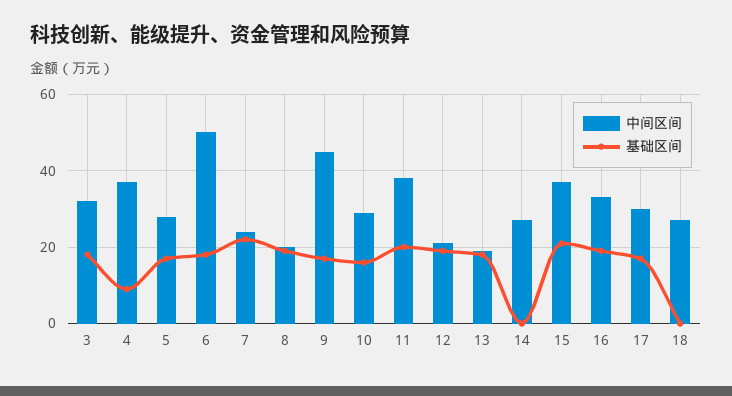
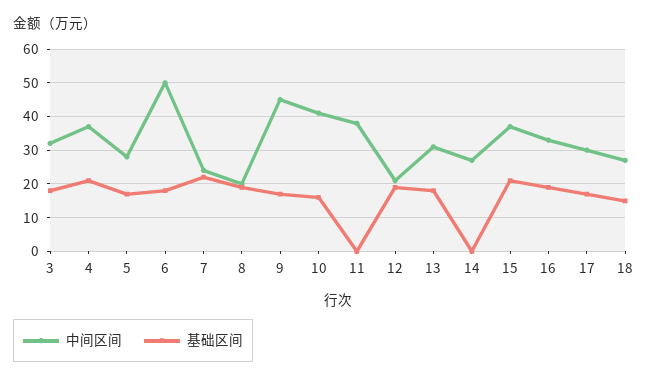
基础区间, 4: 10 -> 20
中间区间, 10: 30 -> 40
基础区间, 11: 20 -> 0
中间区间, 13: 20 -> 30
基础区间, 18: 0 -> 15

